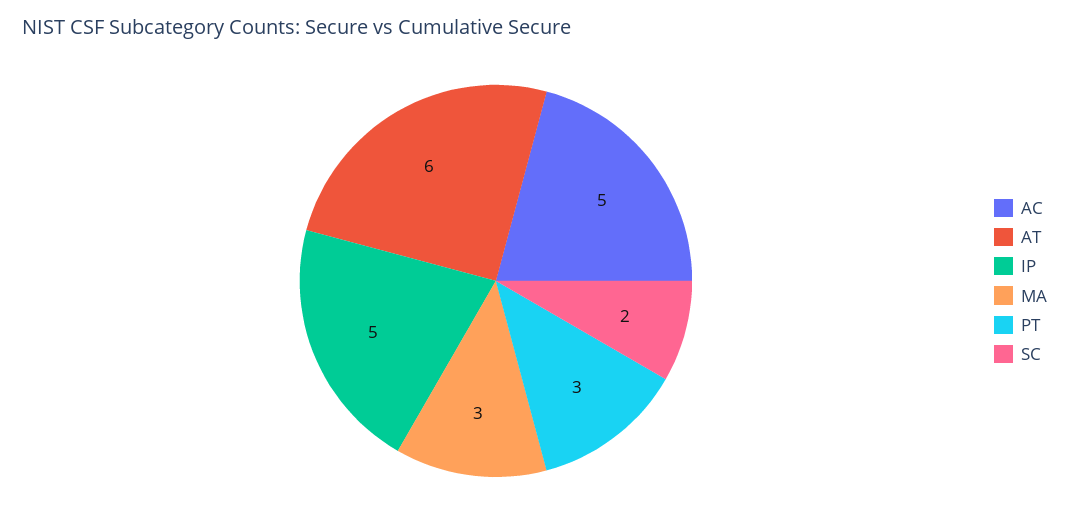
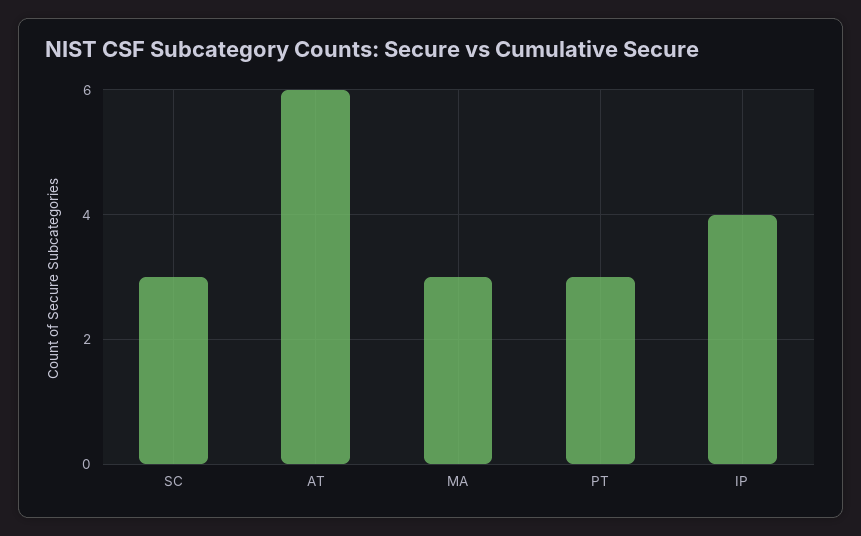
AC: 5 -> none
IP: 5 -> 4
SC: 2 -> 3

